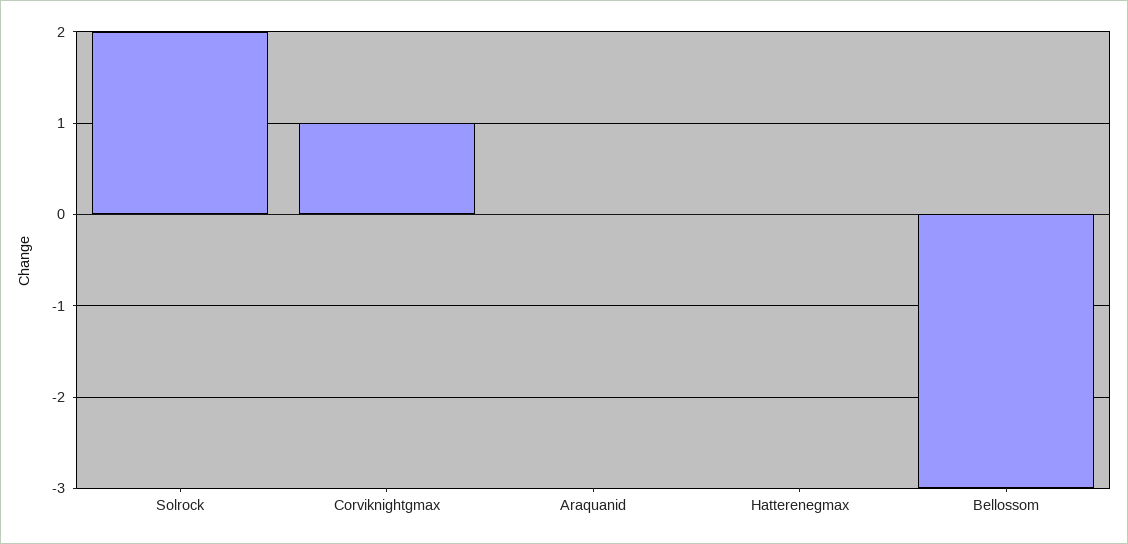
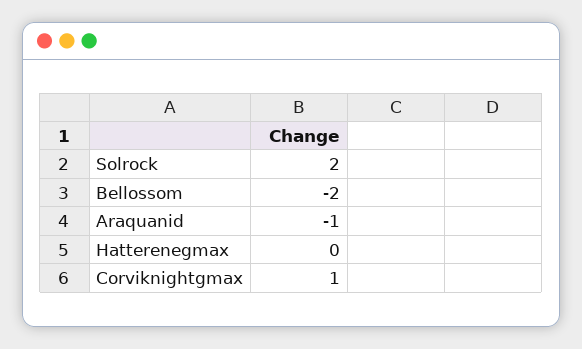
Araquanid: 0 -> -1
Bellossom: -3 -> -2

